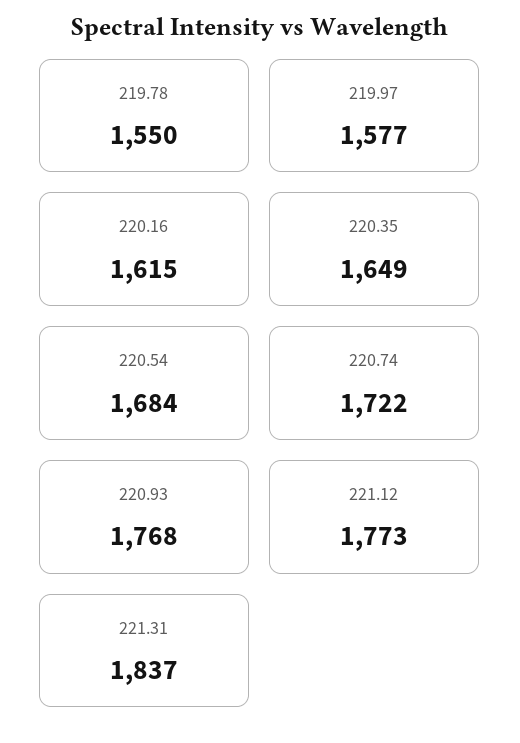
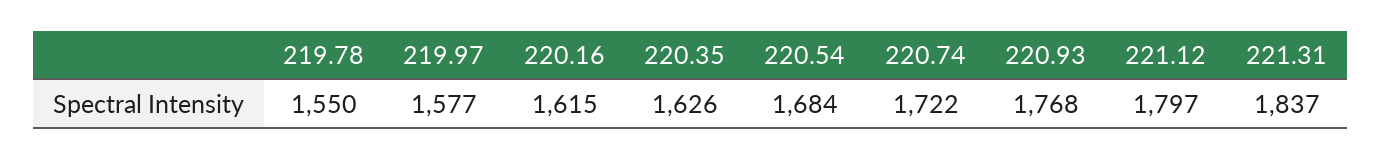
220.35: 1649 -> 1626
221.12: 1773 -> 1797

